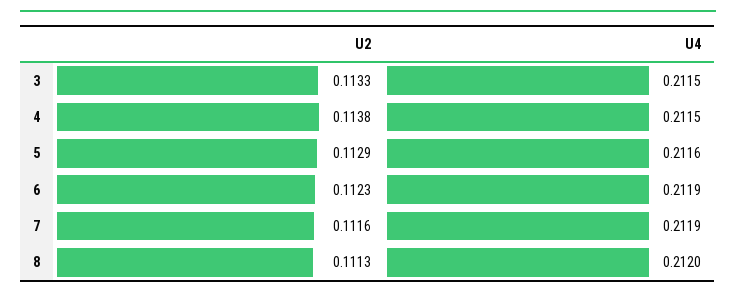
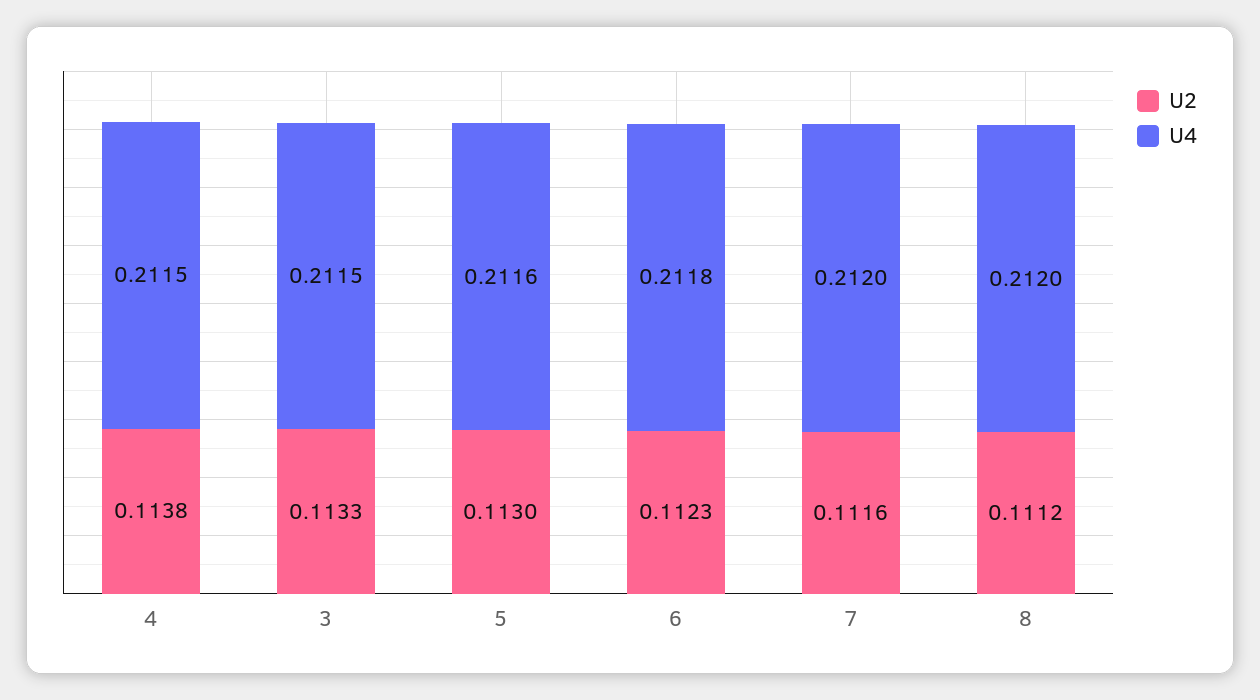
U2, 5: 0.1129 -> 0.113
U4, 6: 0.2119 -> 0.2118
U4, 7: 0.2119 -> 0.212
U2, 8: 0.1113 -> 0.1112

